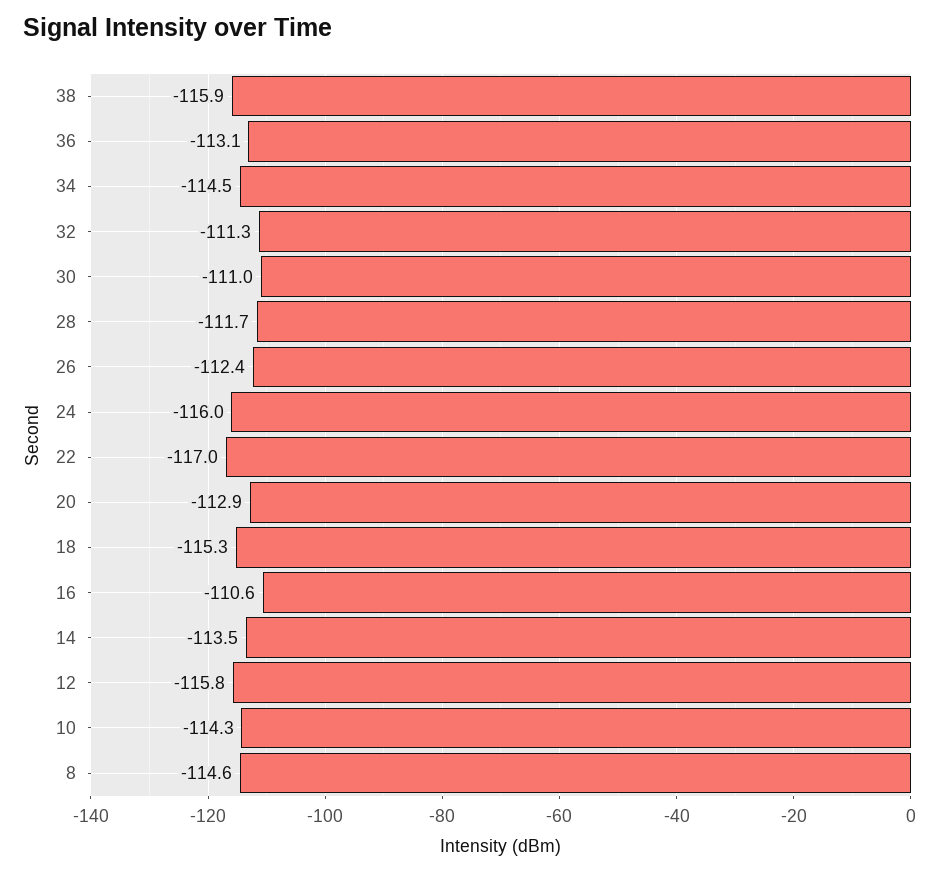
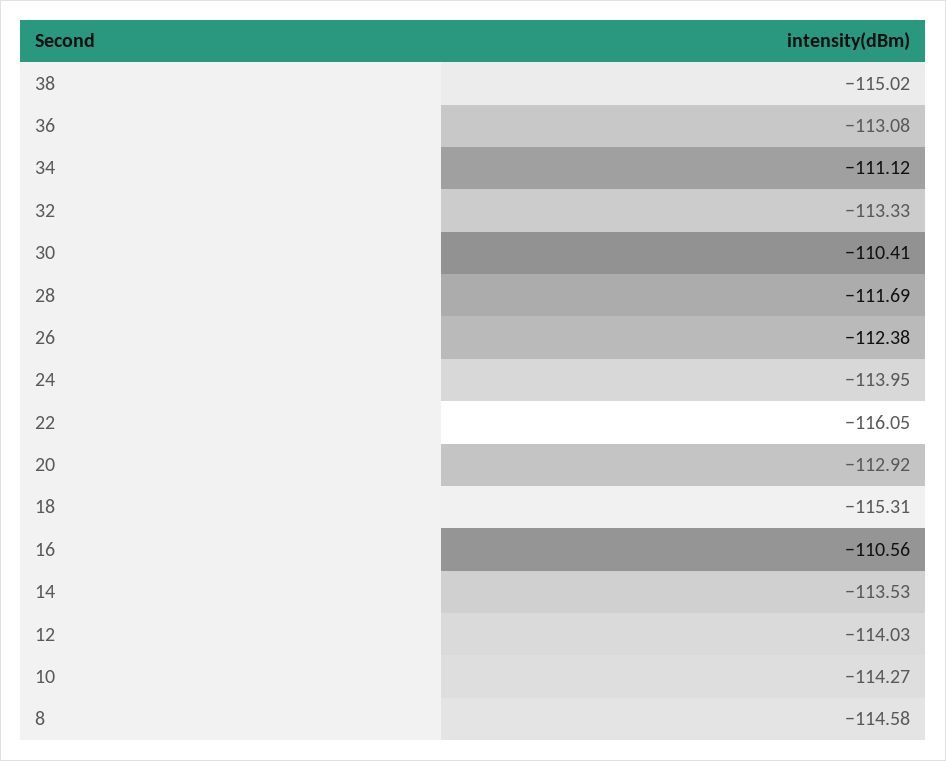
38: -115.9 -> -115.02
34: -114.5 -> -111.12
32: -111.3 -> -113.33
30: -111 -> -110.41
24: -116 -> -113.95
22: -117 -> -116.05
12: -115.8 -> -114.03

